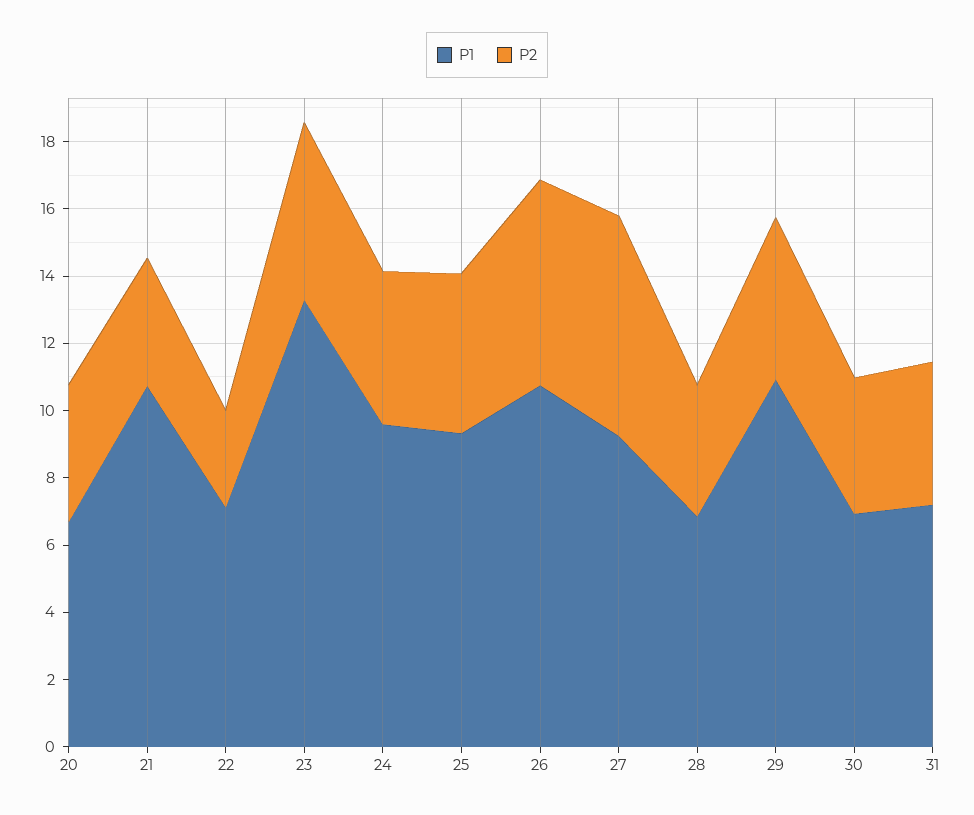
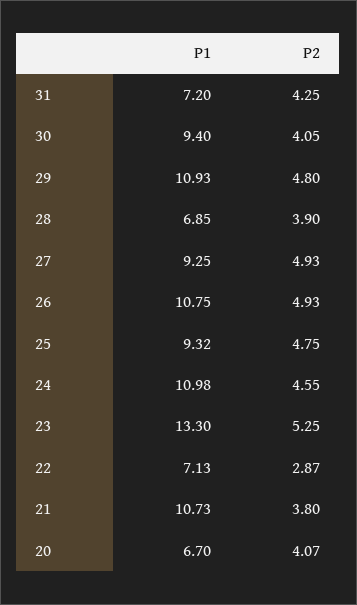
P1, 24: 9.5 -> 10.98
P2, 26: 6 -> 4.93
P2, 27: 6.5 -> 4.93
P1, 30: 7 -> 9.4

